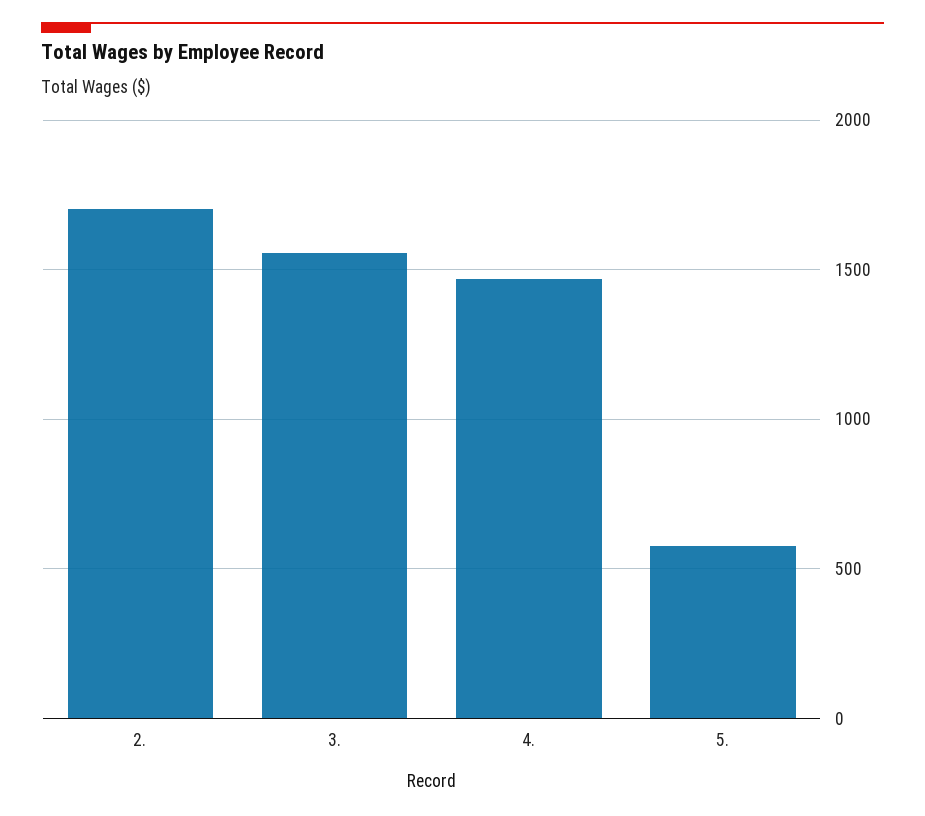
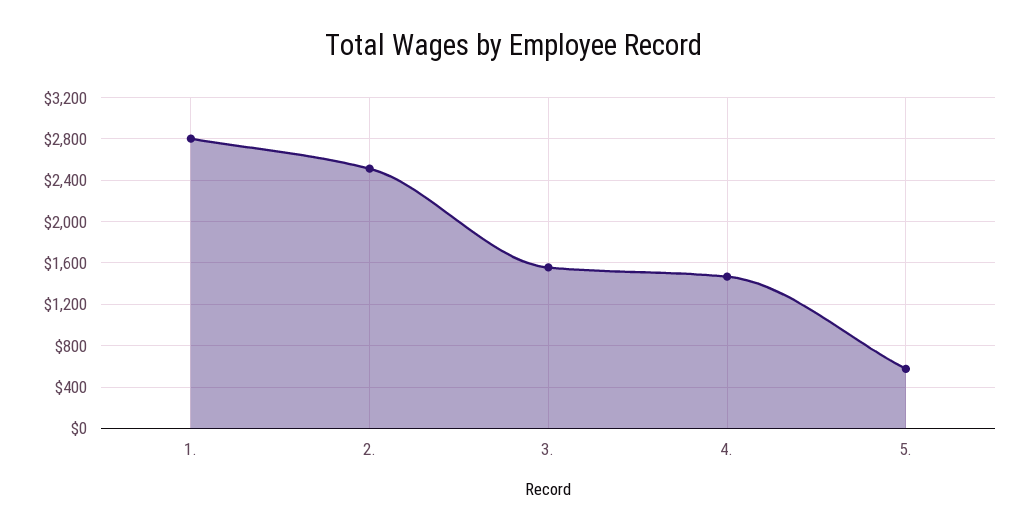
2.: 1700 -> 2500
1.: none -> 2800

